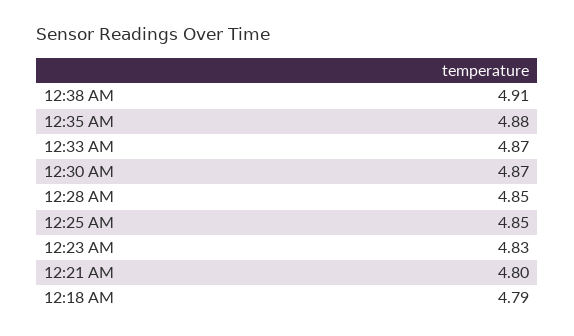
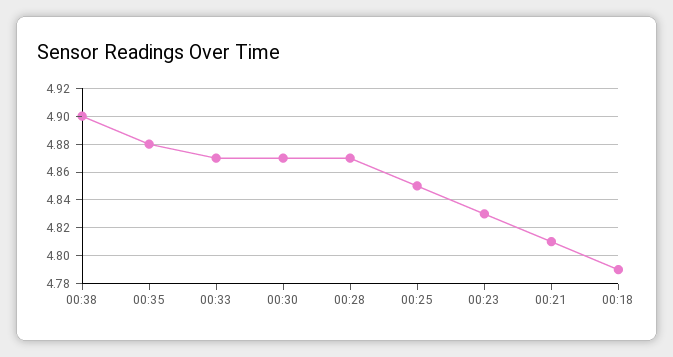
12:38 AM: 4.91 -> 4.9
12:28 AM: 4.85 -> 4.87
12:21 AM: 4.8 -> 4.81

